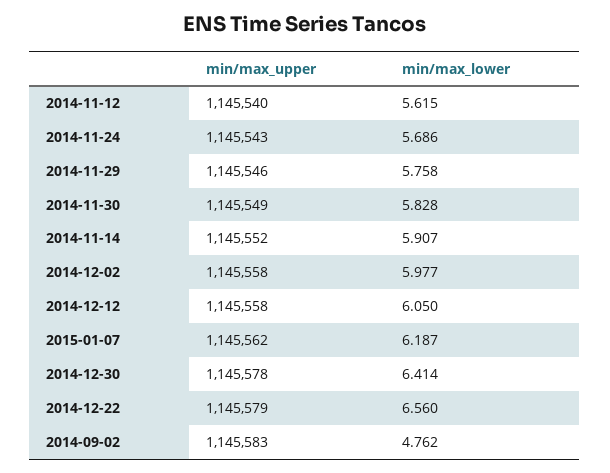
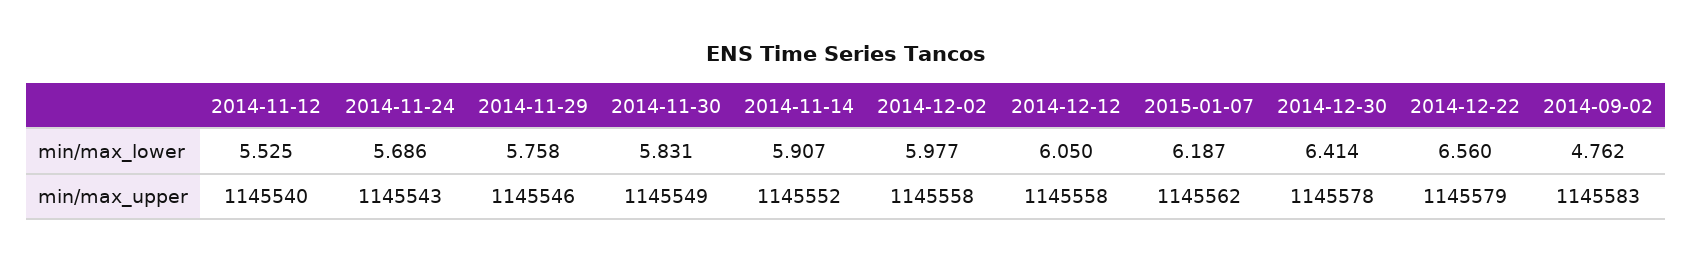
min/max_lower, 2014-11-12: 5.615 -> 5.525
min/max_lower, 2014-11-30: 5.828 -> 5.831

